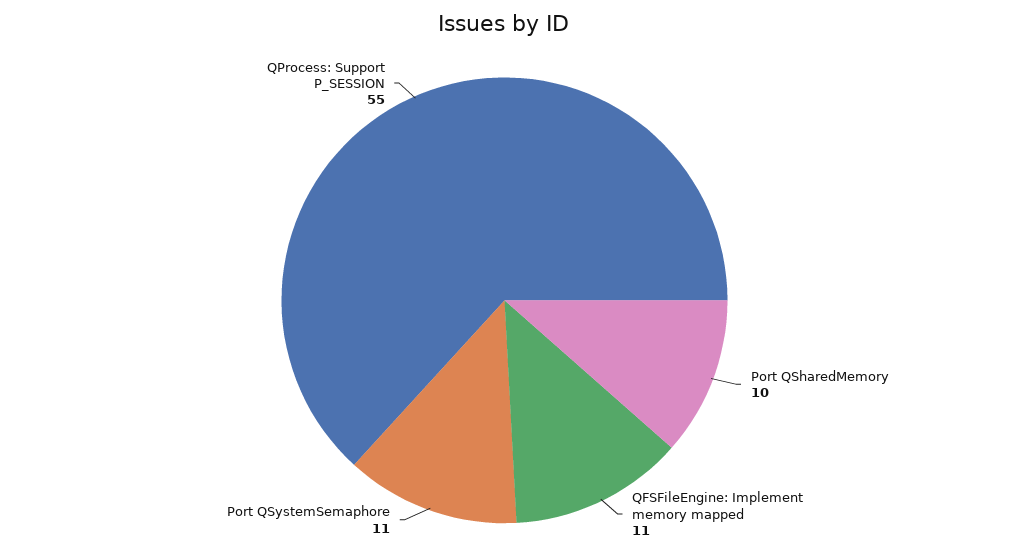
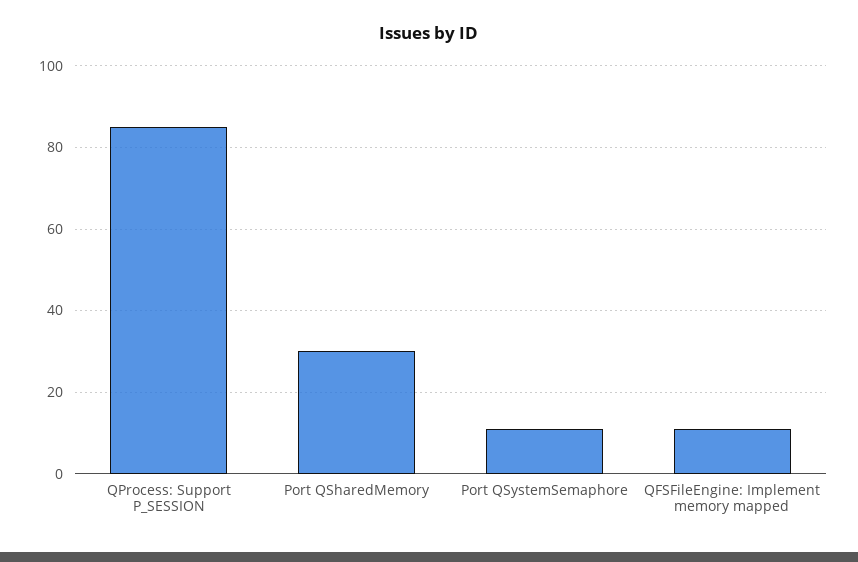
Port QSharedMemory: 10 -> 30
QProcess: Support P_SESSION: 55 -> 85

